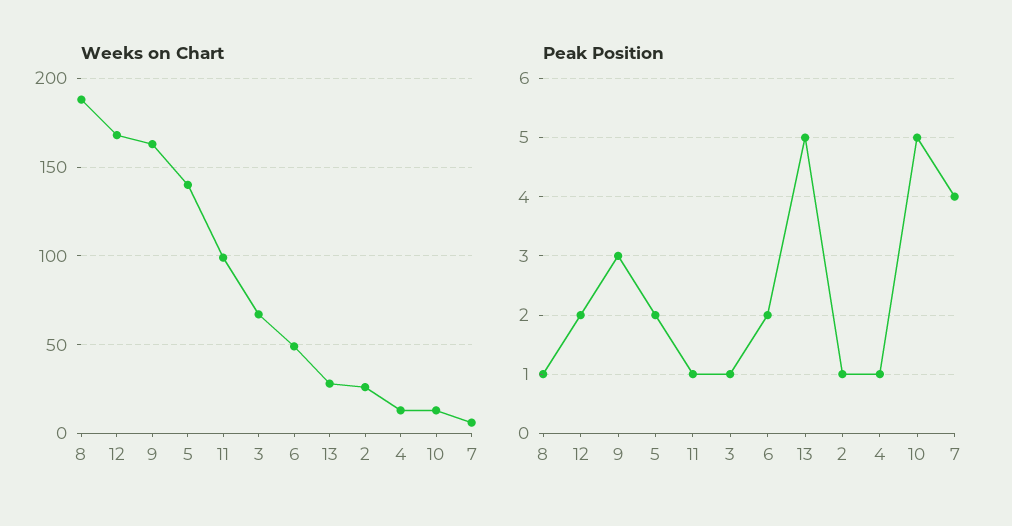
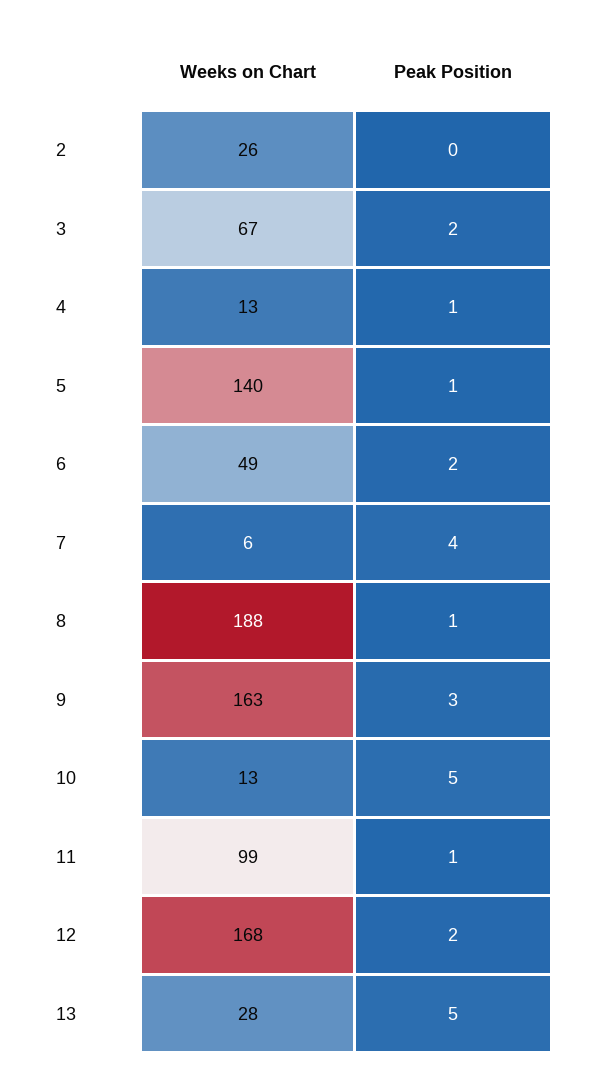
Peak Position, 5: 2 -> 1
Peak Position, 3: 1 -> 2
Peak Position, 2: 1 -> 0

